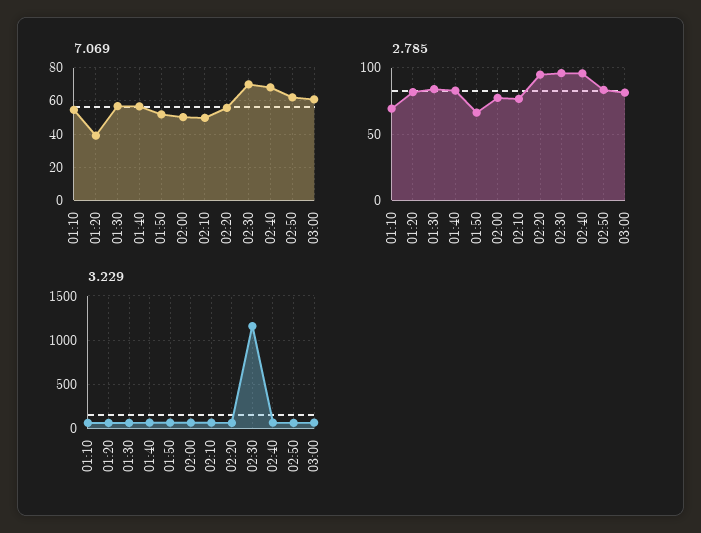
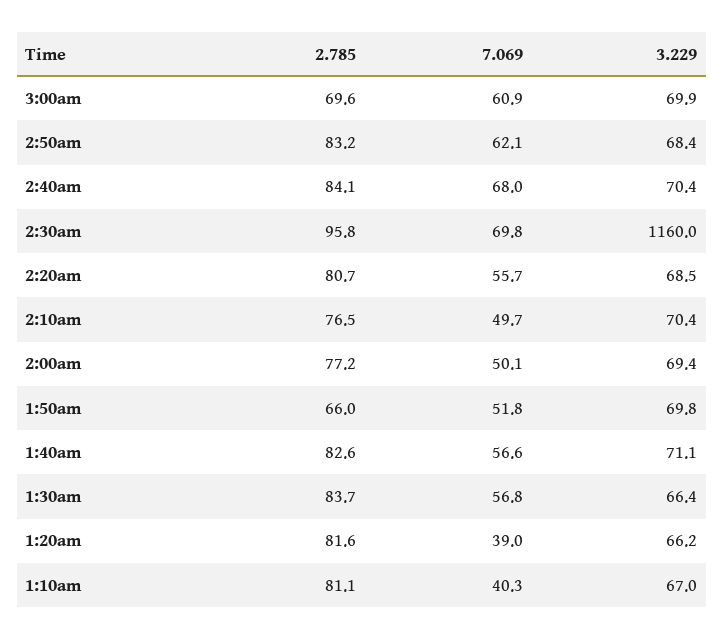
7.069, 01:10: 55 -> 40.3
2.785, 01:10: 70 -> 81.1
2.785, 02:20: 95 -> 80.7
2.785, 02:40: 95 -> 84.1
2.785, 03:00: 80 -> 69.6

